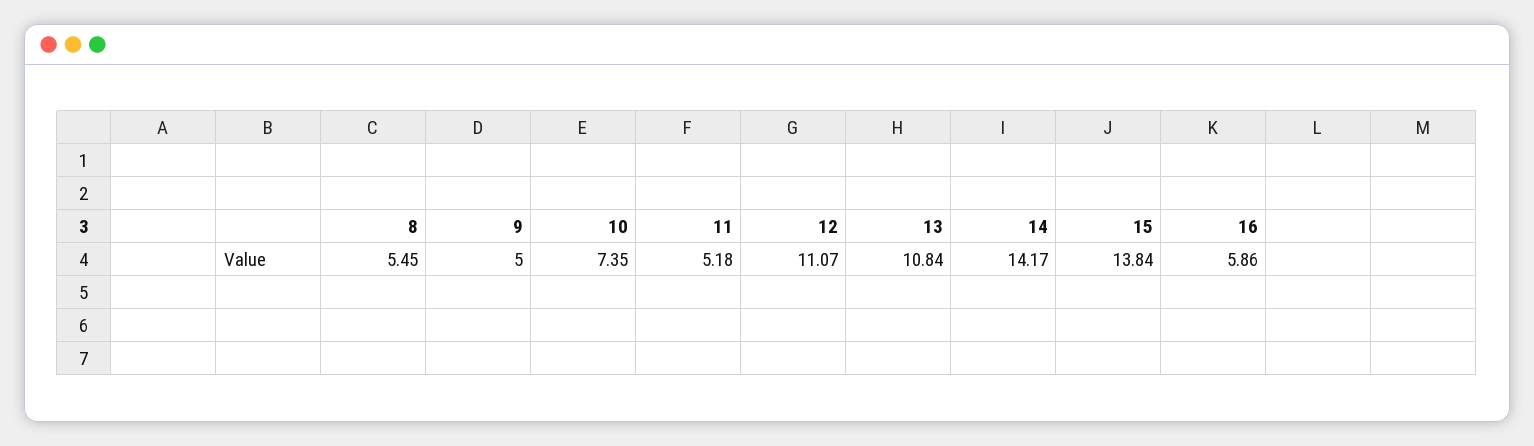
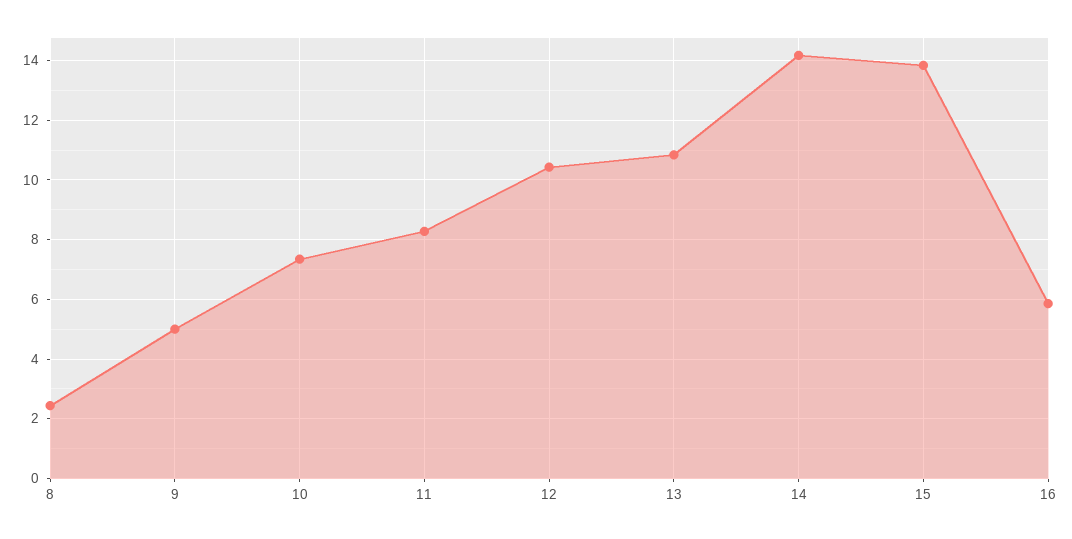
8: 5.45 -> 2.5
11: 5.18 -> 8.25
12: 11.07 -> 10.5

